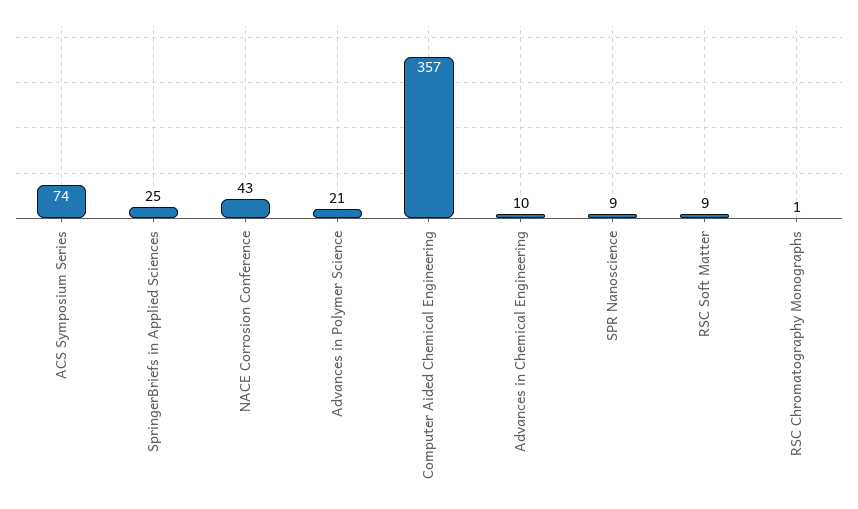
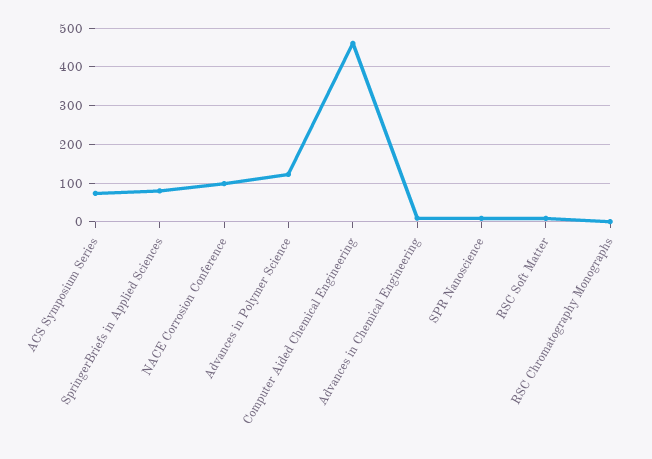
SpringerBriefs in Applied Sciences: 25 -> 80
NACE Corrosion Conference: 43 -> 100
Advances in Polymer Science: 21 -> 120
Computer Aided Chemical Engineering: 357 -> 460

